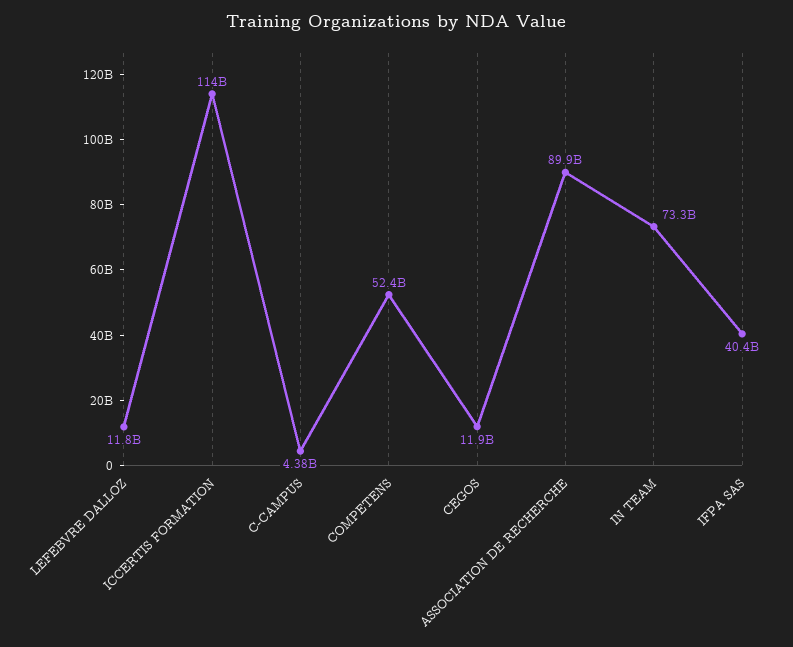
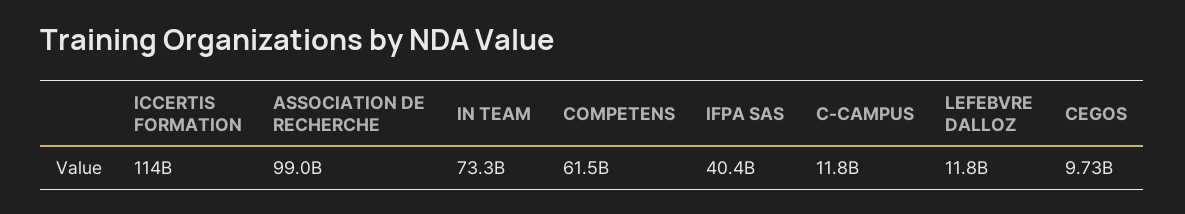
C-CAMPUS: 4380000000 -> 11800000000
COMPETENS: 52400000000 -> 61500000000
CEGOS: 11900000000 -> 9730000000
ASSOCIATION DE RECHERCHE: 89900000000 -> 99000000000

